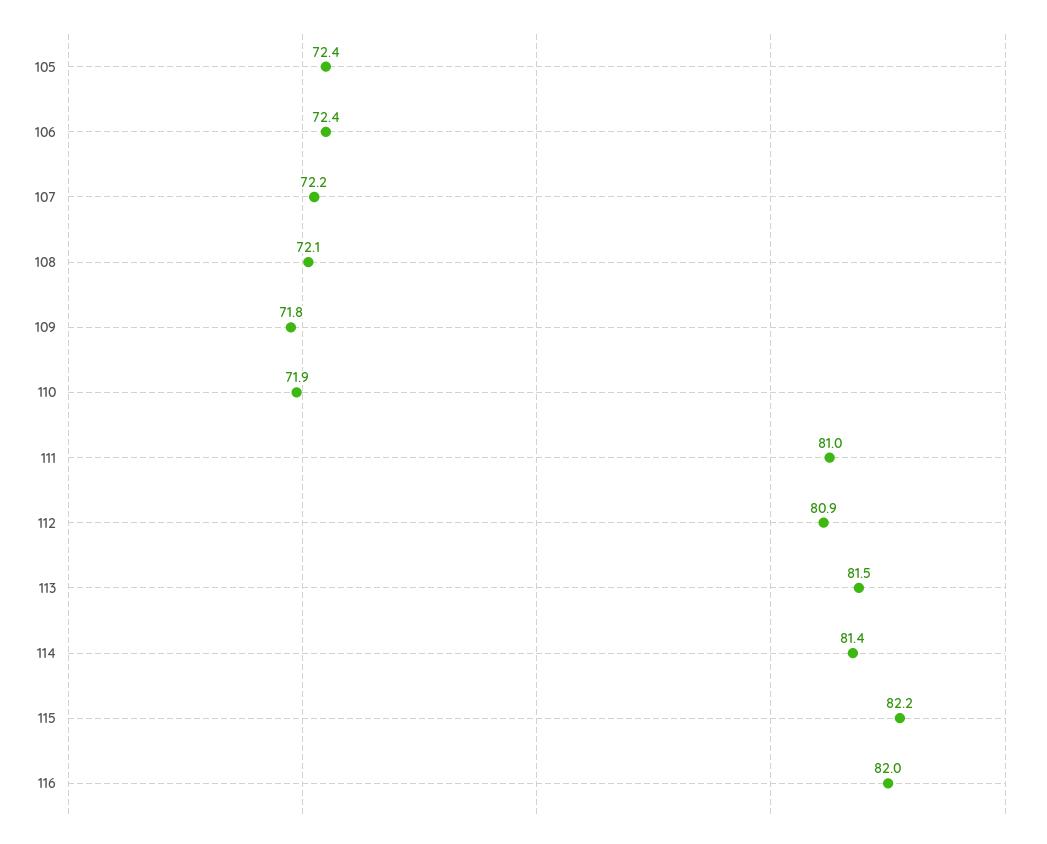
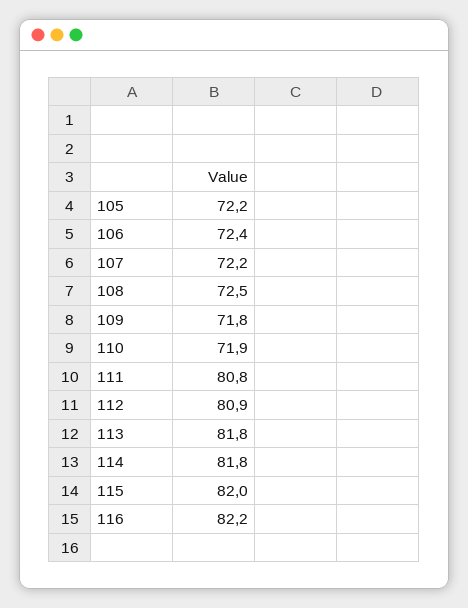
105: 72.4 -> 72.2
108: 72.1 -> 72.5
111: 81 -> 80.8
113: 81.5 -> 81.8
114: 81.4 -> 81.8
115: 82.2 -> 82
116: 82 -> 82.2

